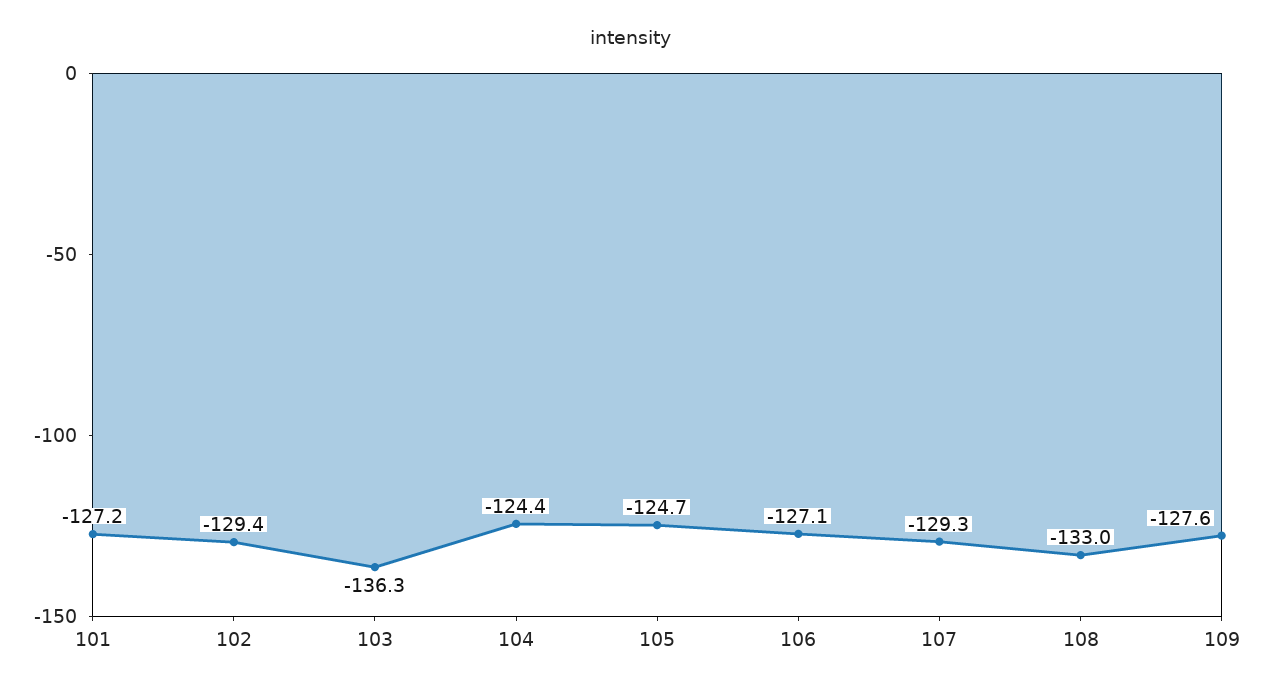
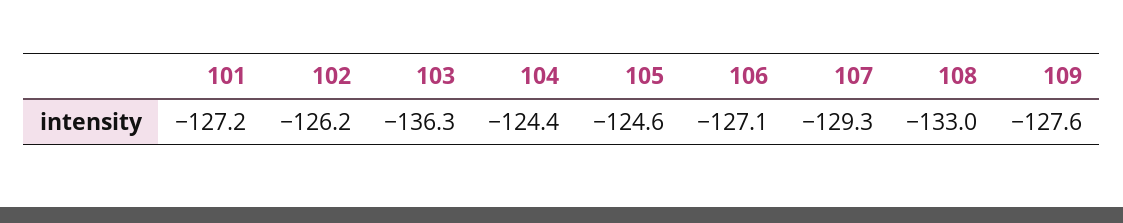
102: -129.4 -> -126.2
105: -124.7 -> -124.6

